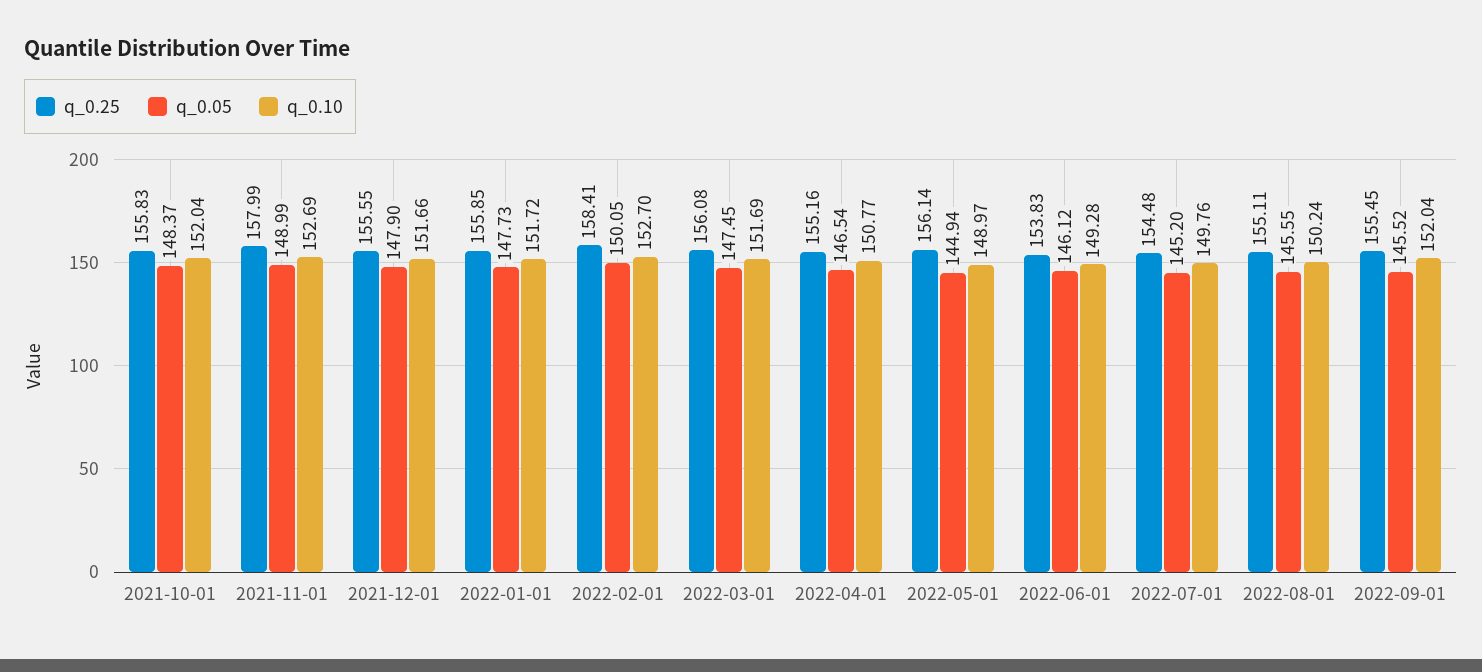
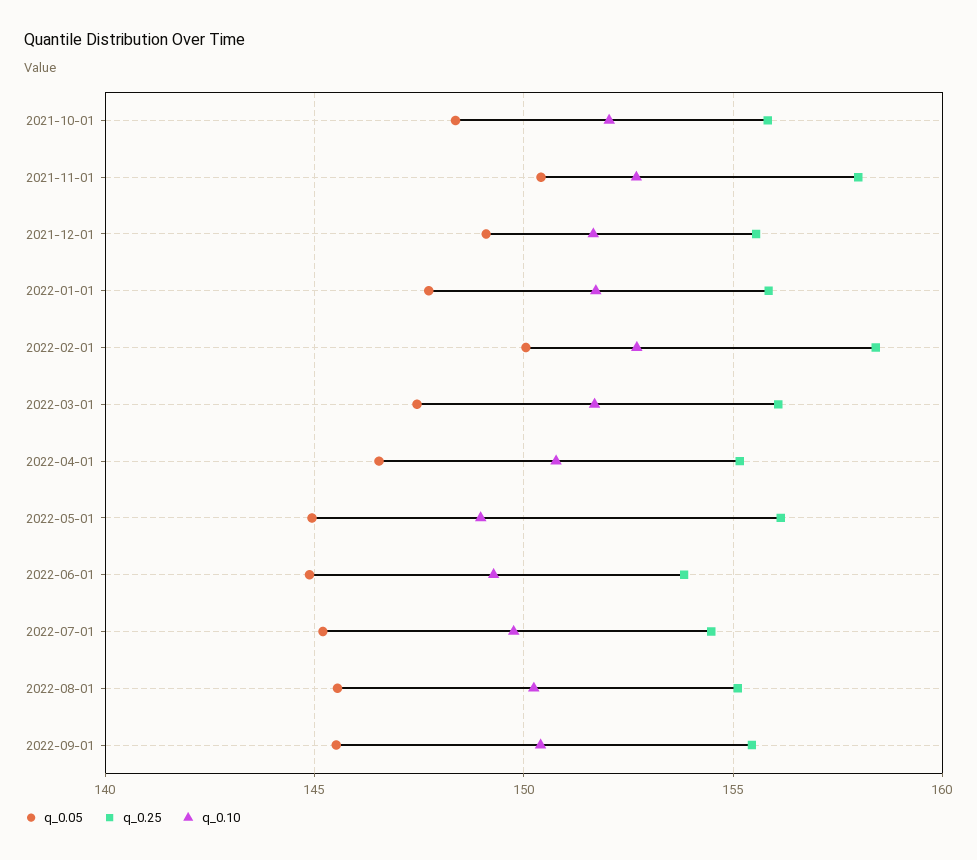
q_0.05, 2021-11-01: 148.99 -> 150.5
q_0.05, 2021-12-01: 147.9 -> 149
q_0.05, 2022-06-01: 146.12 -> 145
q_0.10, 2022-09-01: 152.04 -> 150.5

